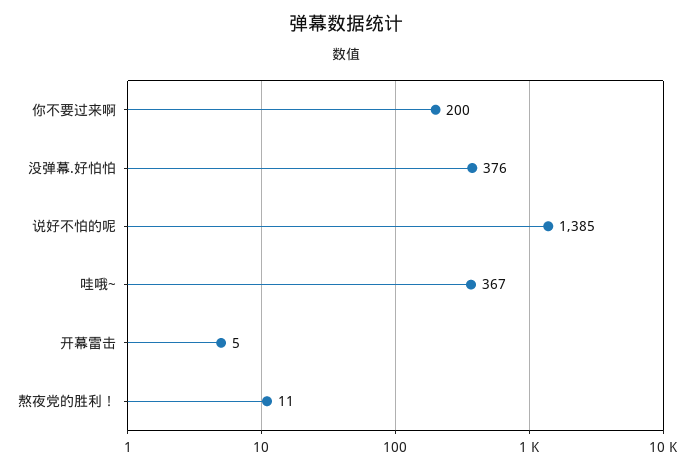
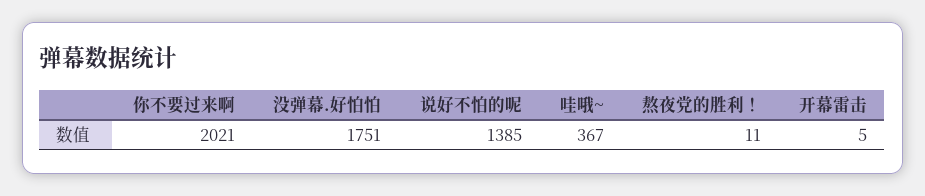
你不要过来啊: 200 -> 2021
没弹幕.好怕怕: 376 -> 1751

